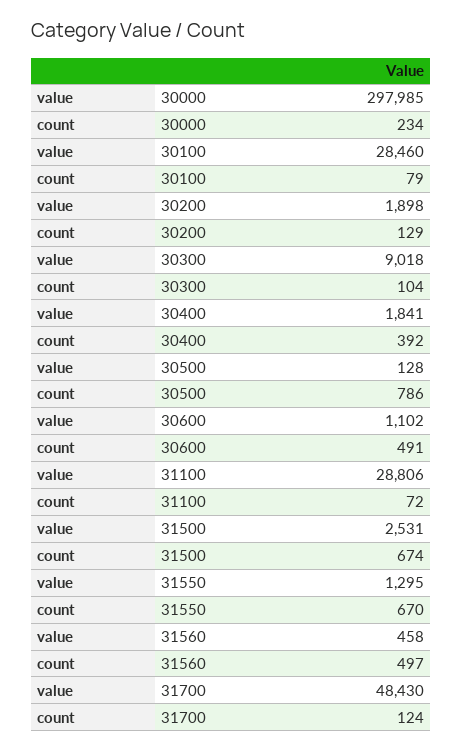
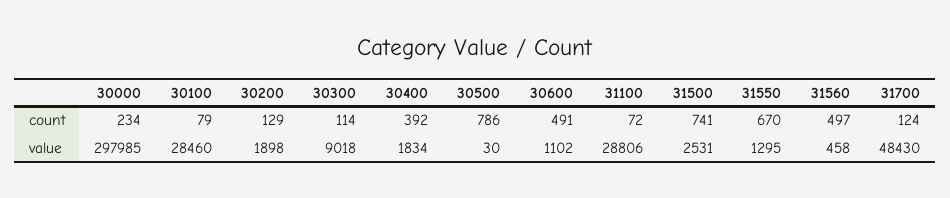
count, 30300: 104 -> 114
value, 30400: 1841 -> 1834
value, 30500: 128 -> 30
count, 31500: 674 -> 741

